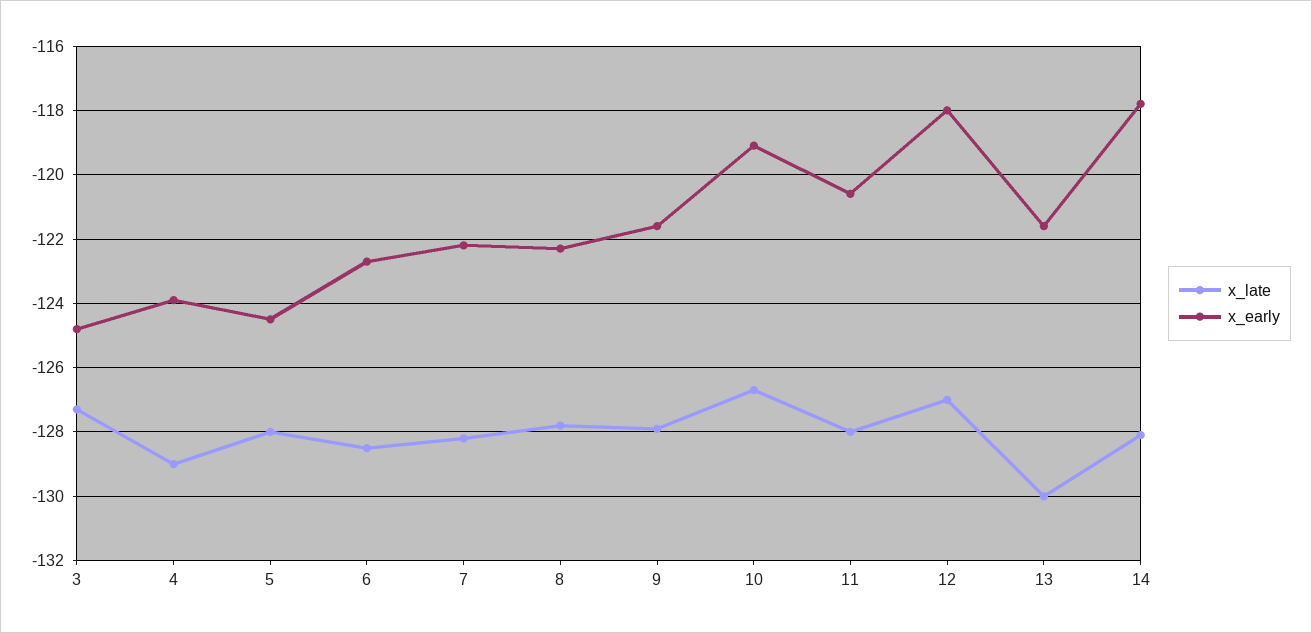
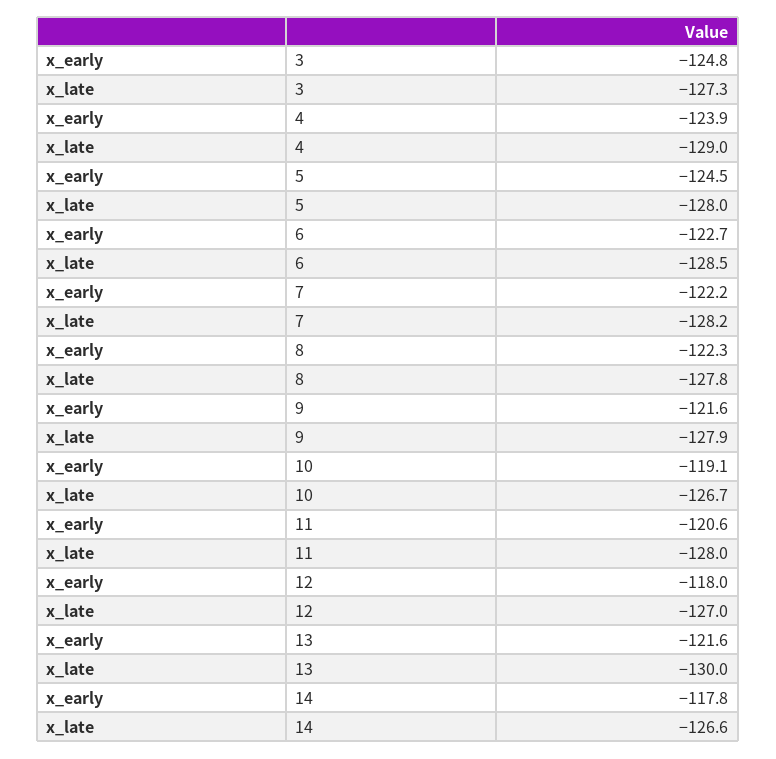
x_late, 14: -128 -> -126.6

